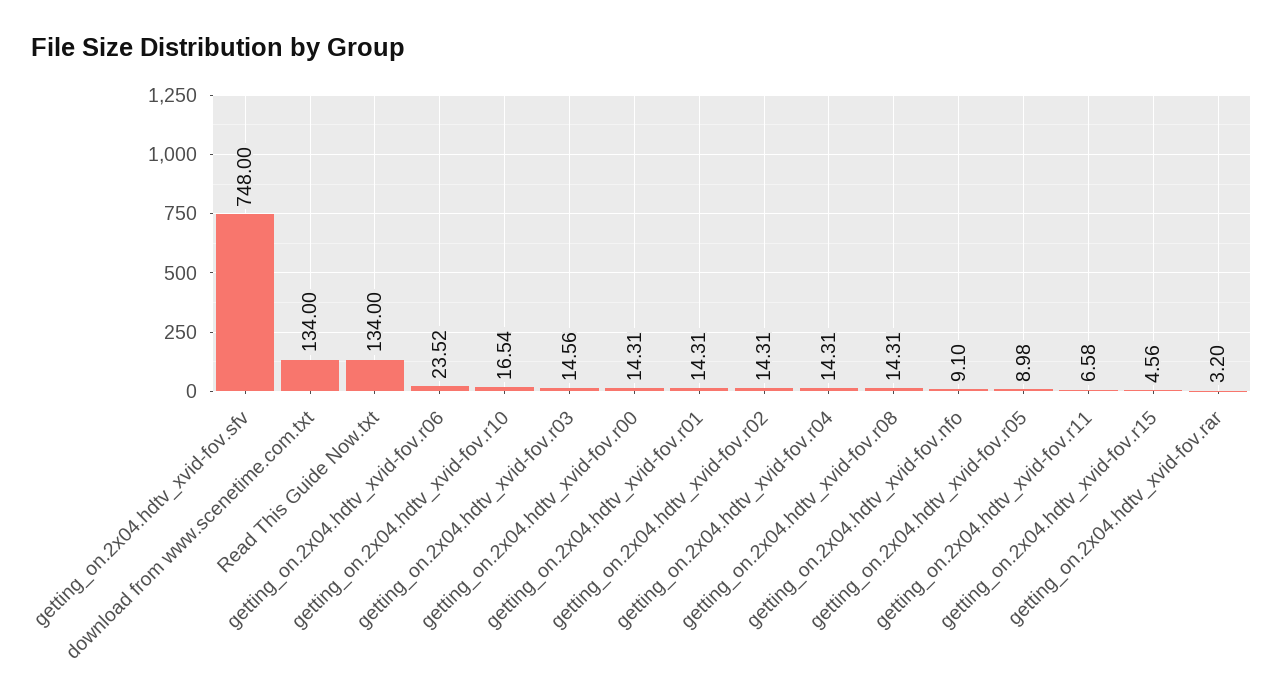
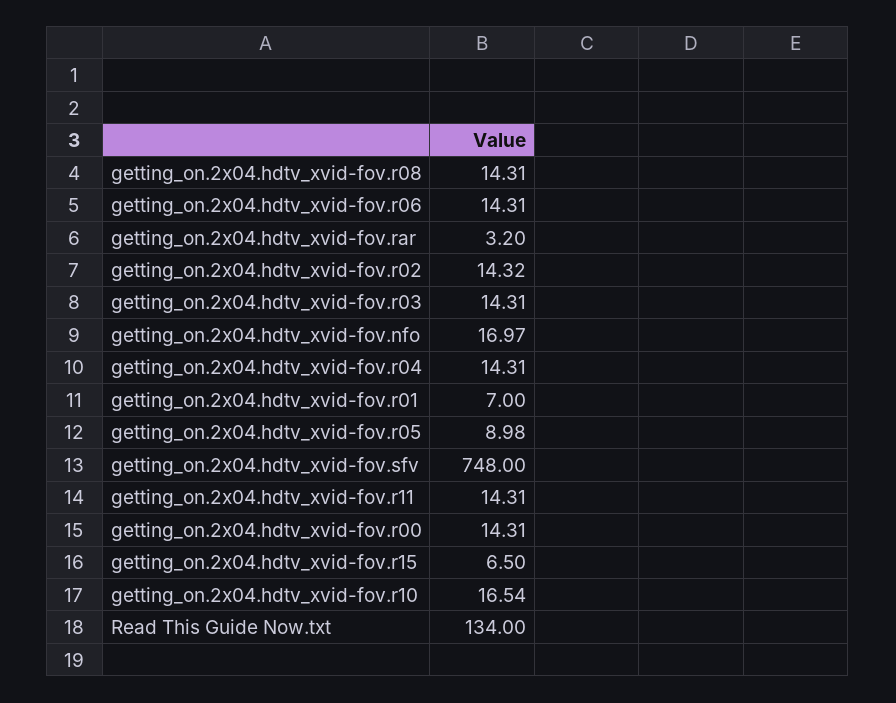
download from www.scenetime.com.txt: 134 -> none
getting_on.2x04.hdtv_xvid-fov.r06: 23.52 -> 14.31
getting_on.2x04.hdtv_xvid-fov.r03: 14.56 -> 14.31
getting_on.2x04.hdtv_xvid-fov.r01: 14.31 -> 7
getting_on.2x04.hdtv_xvid-fov.r02: 14.31 -> 14.32
getting_on.2x04.hdtv_xvid-fov.nfo: 9.1 -> 16.97
getting_on.2x04.hdtv_xvid-fov.r11: 6.58 -> 14.31
getting_on.2x04.hdtv_xvid-fov.r15: 4.56 -> 6.5

